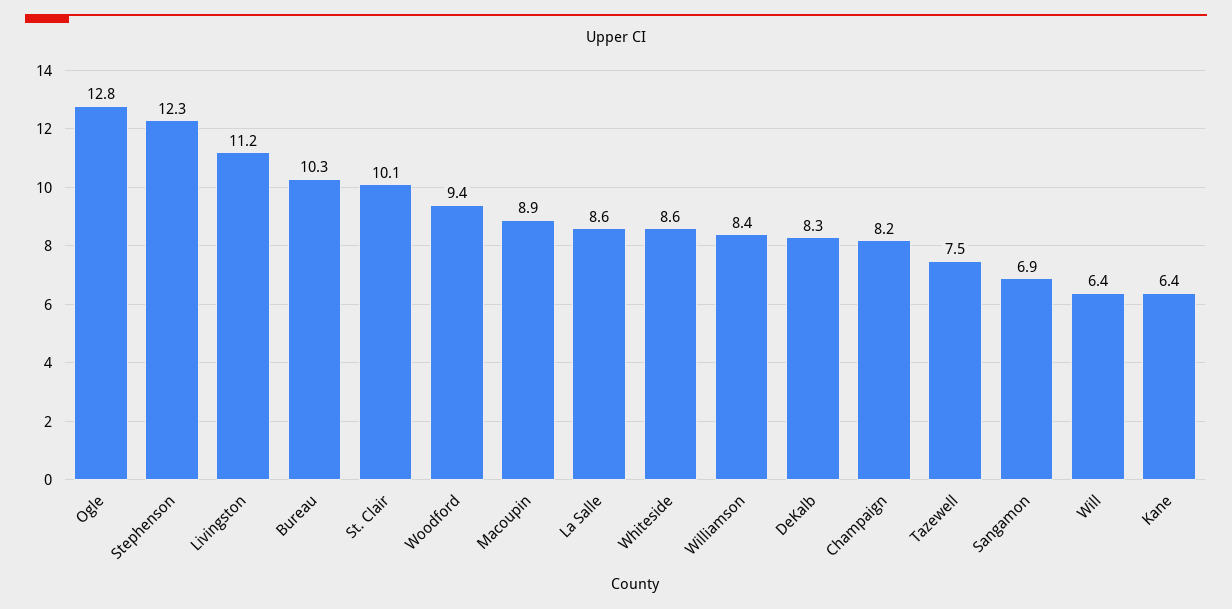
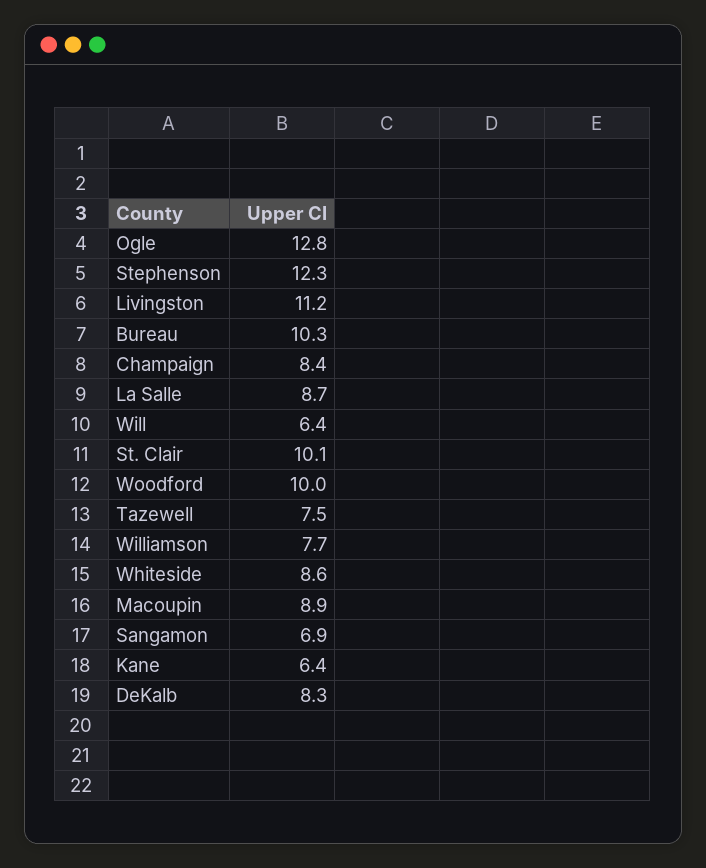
Woodford: 9.4 -> 10
La Salle: 8.6 -> 8.7
Williamson: 8.4 -> 7.7
Champaign: 8.2 -> 8.4

